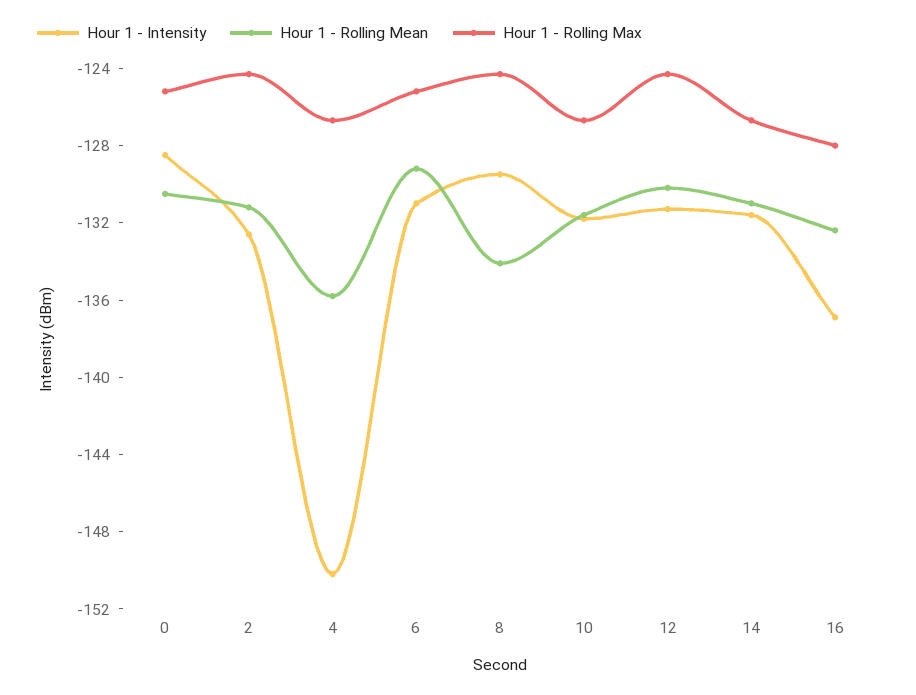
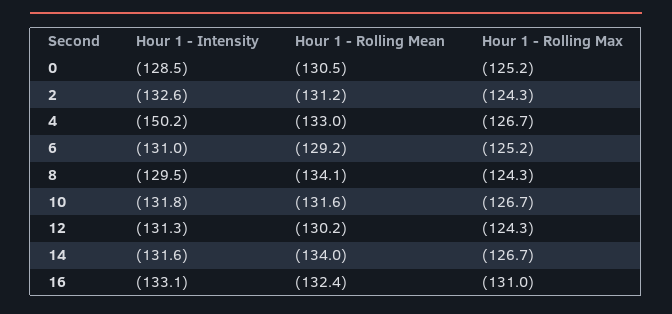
Hour 1 - Rolling Mean, 4: -136 -> -133
Hour 1 - Rolling Mean, 14: -131 -> -134
Hour 1 - Intensity, 16: -137 -> -133.1
Hour 1 - Rolling Max, 16: -128 -> -131

